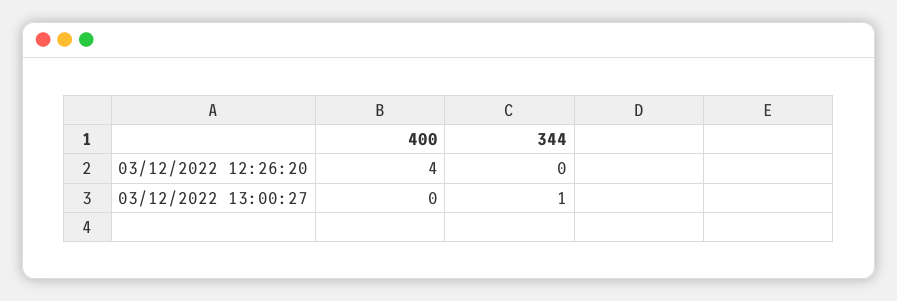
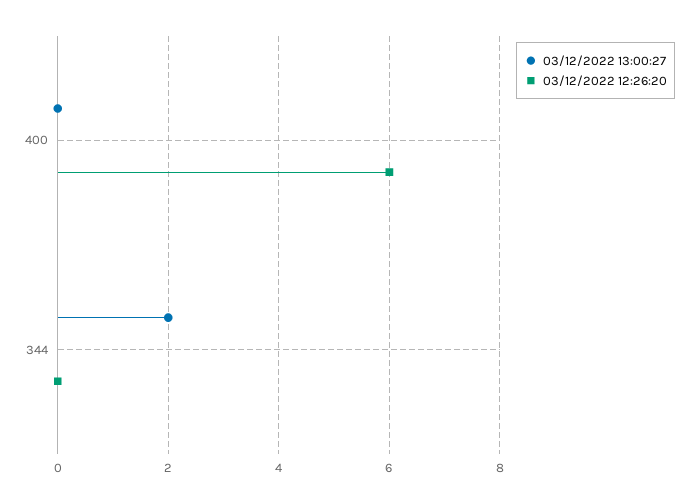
03/12/2022 12:26:20, 400: 4 -> 6
03/12/2022 13:00:27, 344: 1 -> 2

